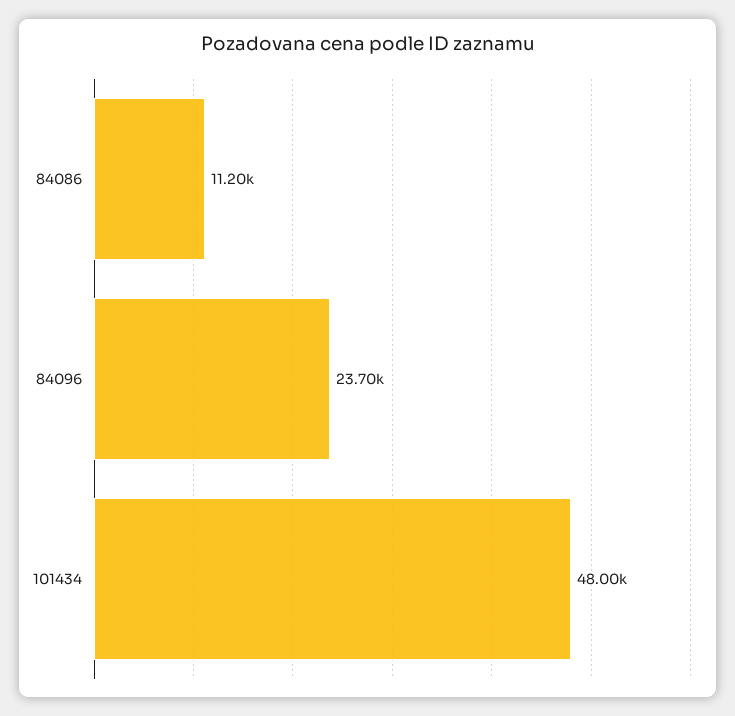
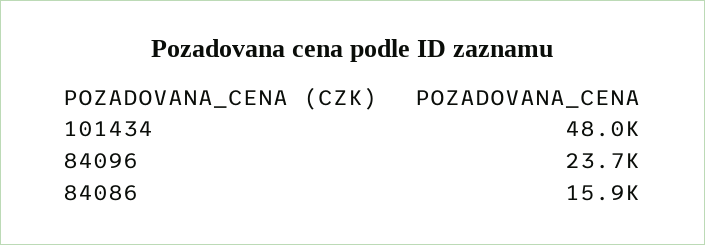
84086: 11200 -> 15900

